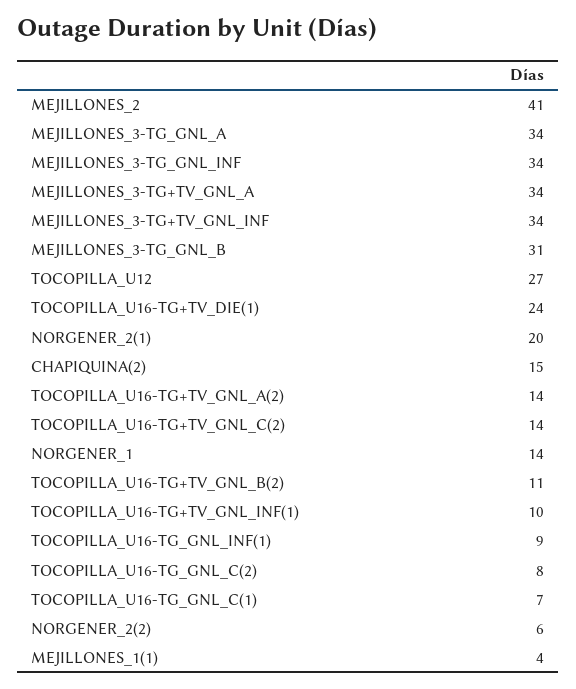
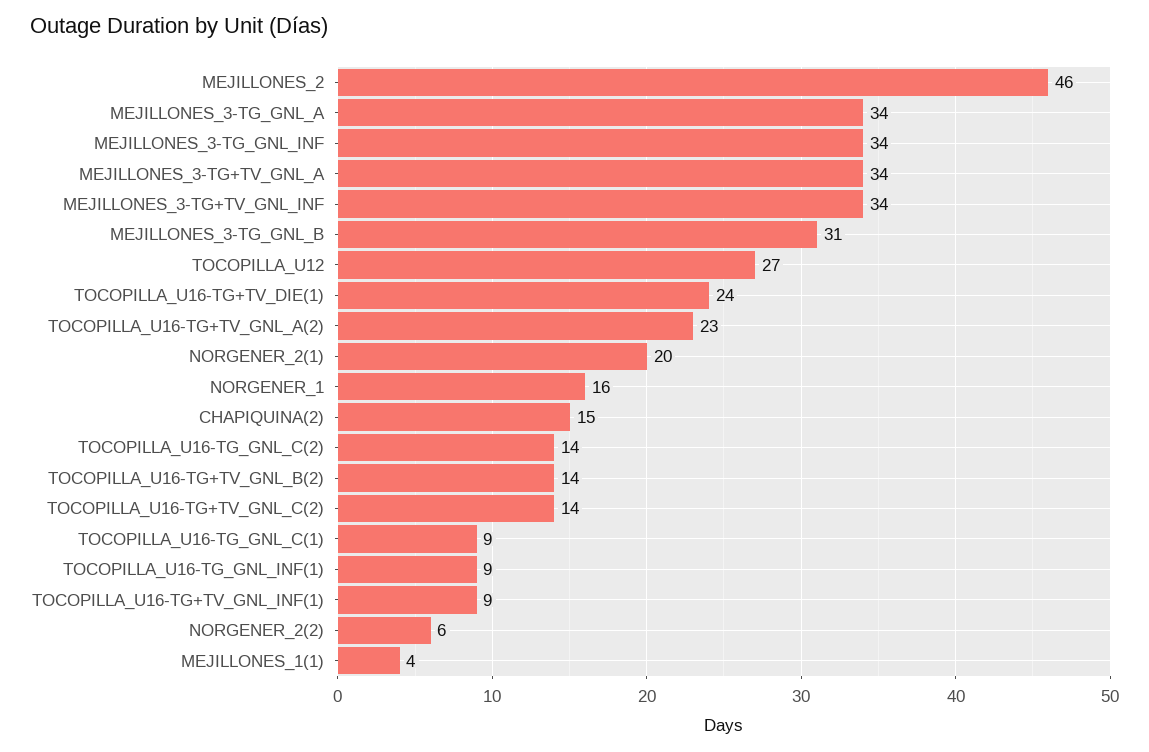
MEJILLONES_2: 41 -> 46
TOCOPILLA_U16-TG+TV_GNL_A(2): 14 -> 23
NORGENER_1: 14 -> 16
TOCOPILLA_U16-TG+TV_GNL_B(2): 11 -> 14
TOCOPILLA_U16-TG+TV_GNL_INF(1): 10 -> 9
TOCOPILLA_U16-TG_GNL_C(2): 8 -> 14
TOCOPILLA_U16-TG_GNL_C(1): 7 -> 9

